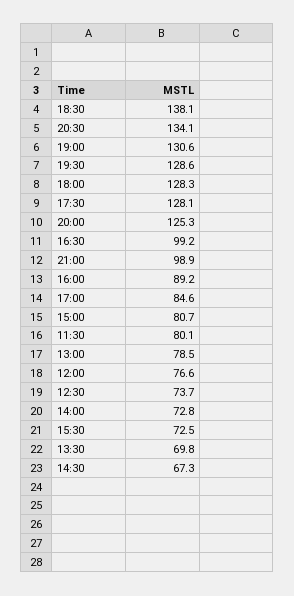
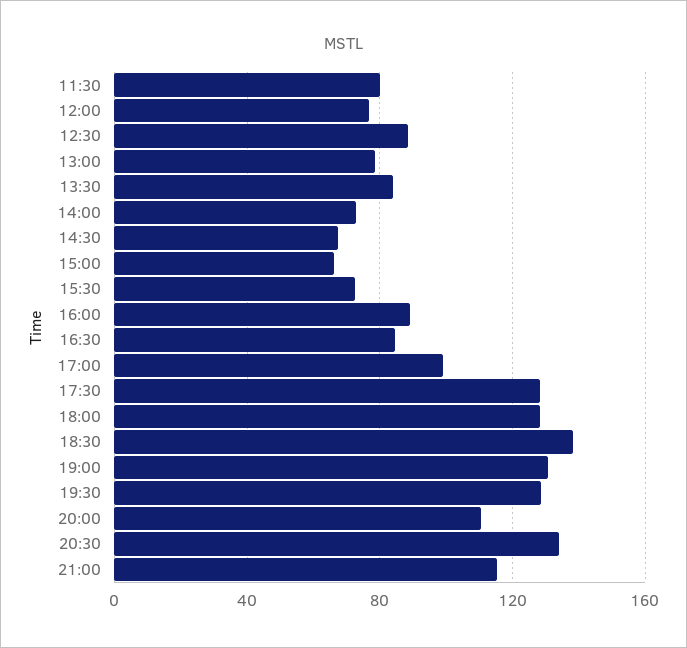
20:00: 125.3 -> 110
16:30: 99.2 -> 85
21:00: 98.9 -> 115
17:00: 84.6 -> 100
15:00: 80.7 -> 65
12:30: 73.7 -> 90
13:30: 69.8 -> 85

